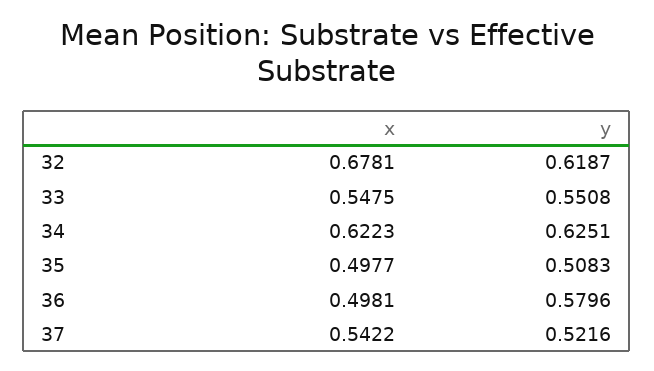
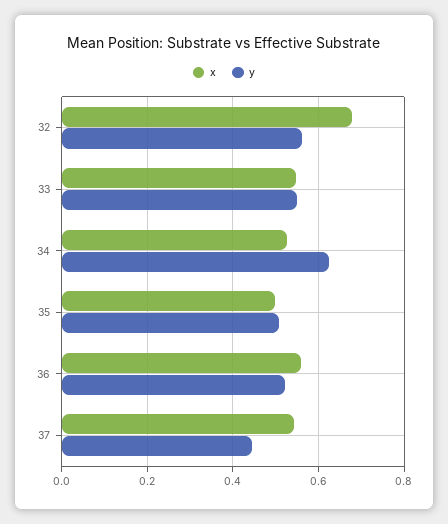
y, 32: 0.6187 -> 0.56
x, 34: 0.6223 -> 0.52
x, 36: 0.4981 -> 0.56
y, 36: 0.5796 -> 0.52
y, 37: 0.5216 -> 0.44

